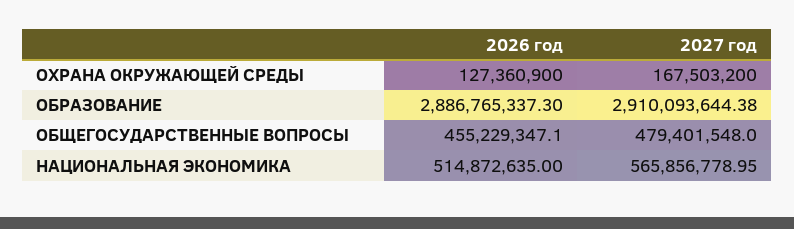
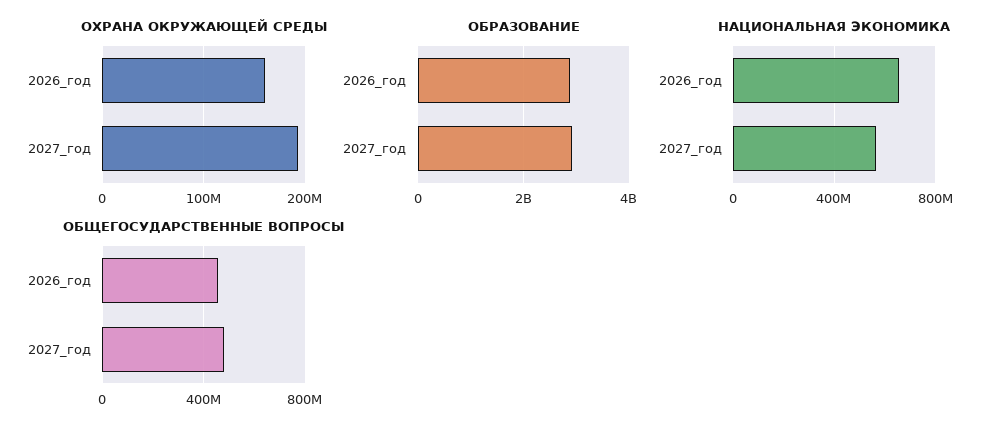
ОХРАНА ОКРУЖАЮЩЕЙ СРЕДЫ, 2026 год: 127360900 -> 160000000
ОХРАНА ОКРУЖАЮЩЕЙ СРЕДЫ, 2027 год: 167503200 -> 190000000
НАЦИОНАЛЬНАЯ ЭКОНОМИКА, 2026 год: 514872635 -> 650000000

